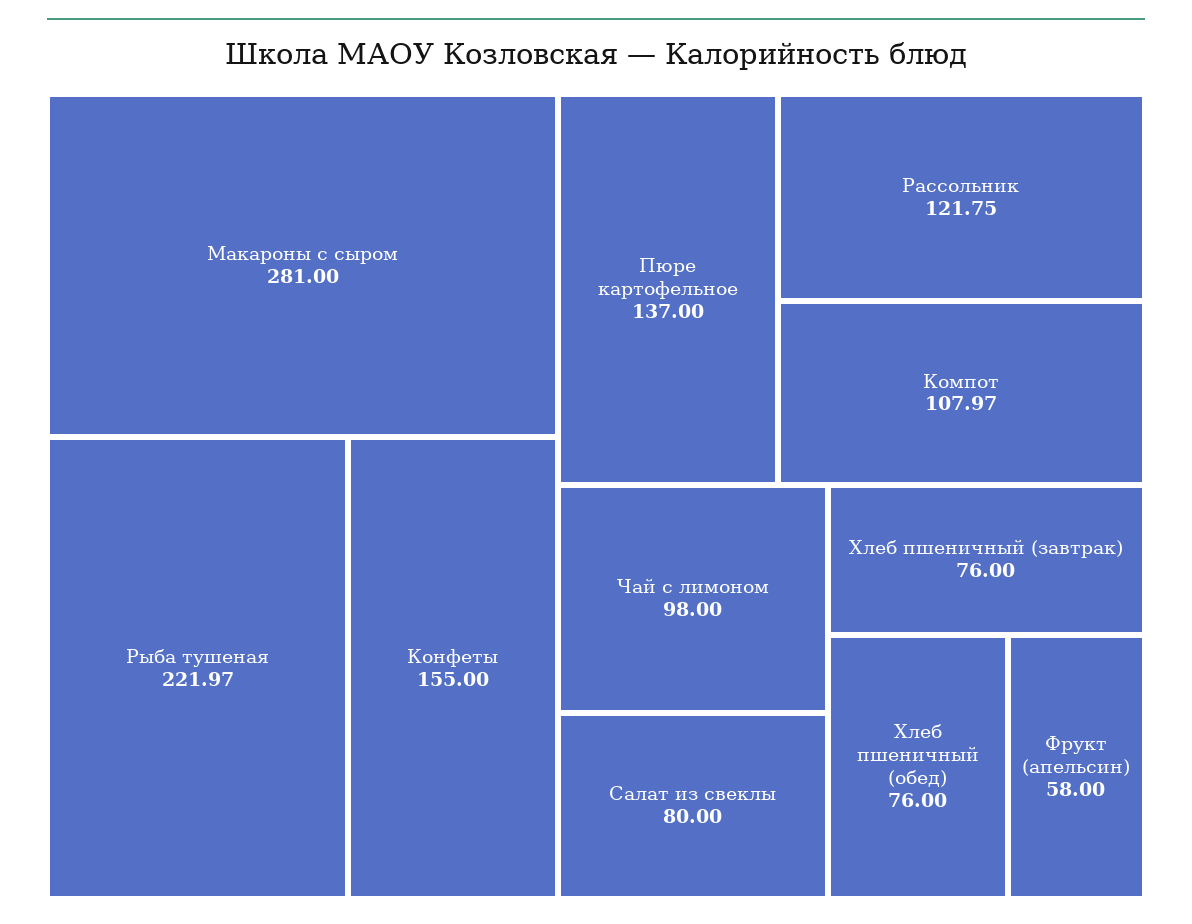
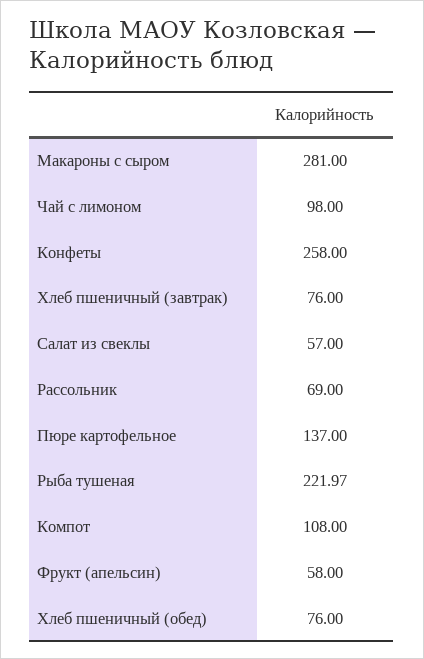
Конфеты: 155 -> 258
Рассольник: 121.75 -> 69
Компот: 107.97 -> 108
Салат из свеклы: 80 -> 57

